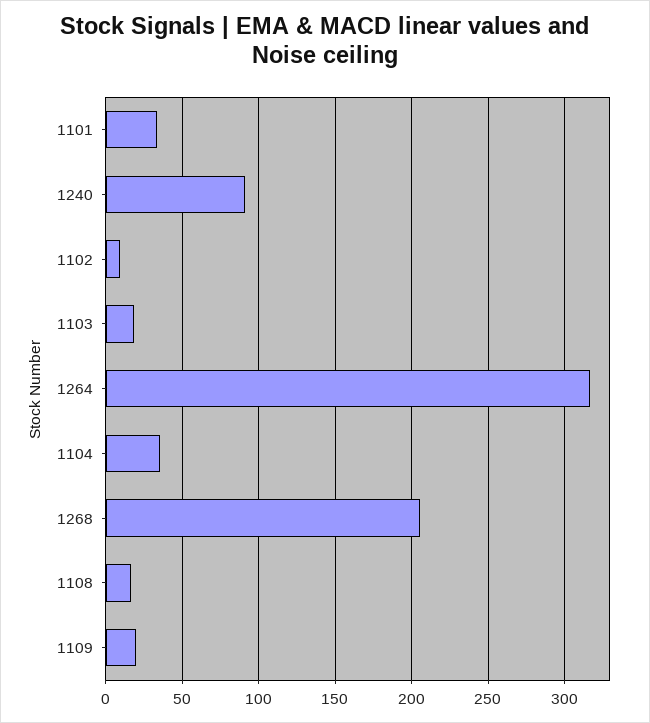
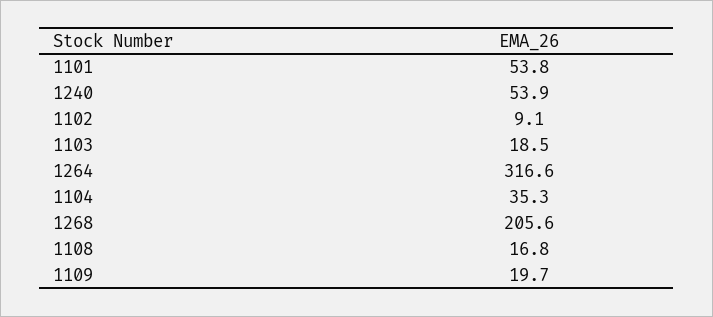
1101: 35 -> 53.8
1240: 90 -> 53.9

